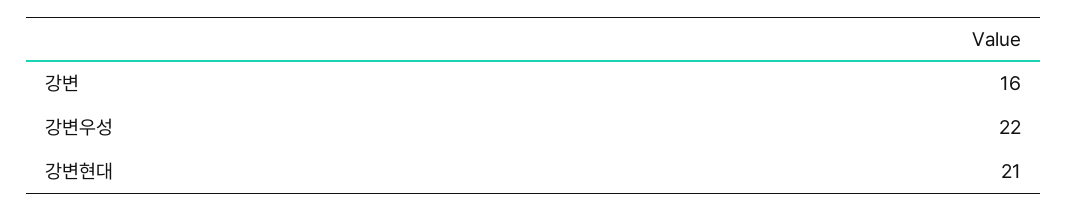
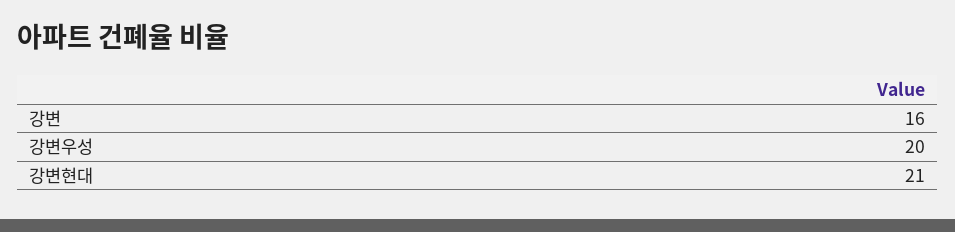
강변우성: 22 -> 20

